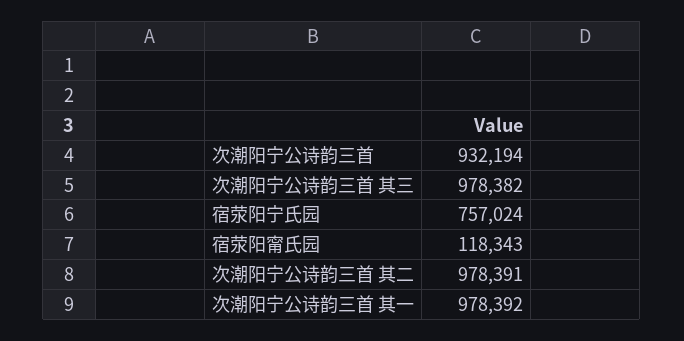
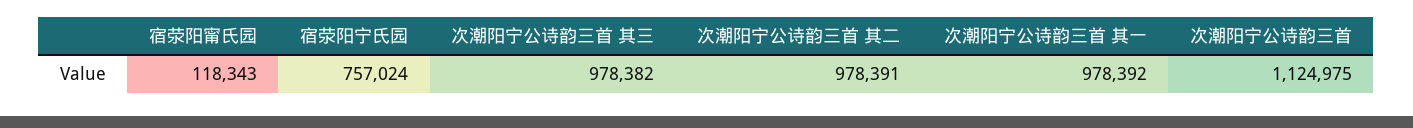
次潮阳宁公诗韵三首: 932194 -> 1124975

